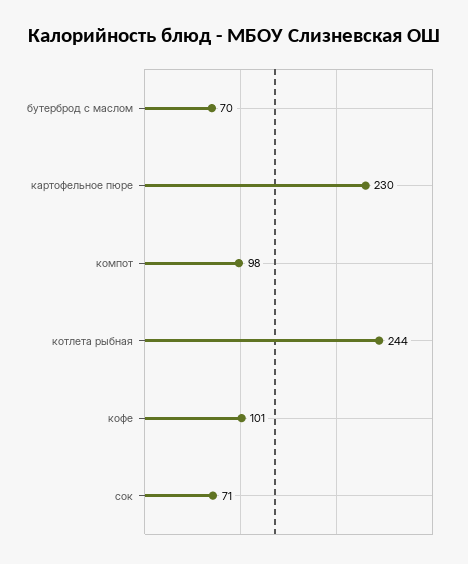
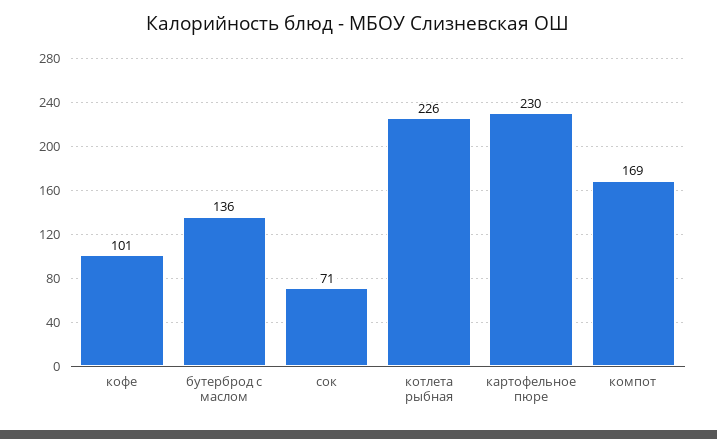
бутерброд с маслом: 70 -> 136
компот: 98 -> 169
котлета рыбная: 244 -> 226

